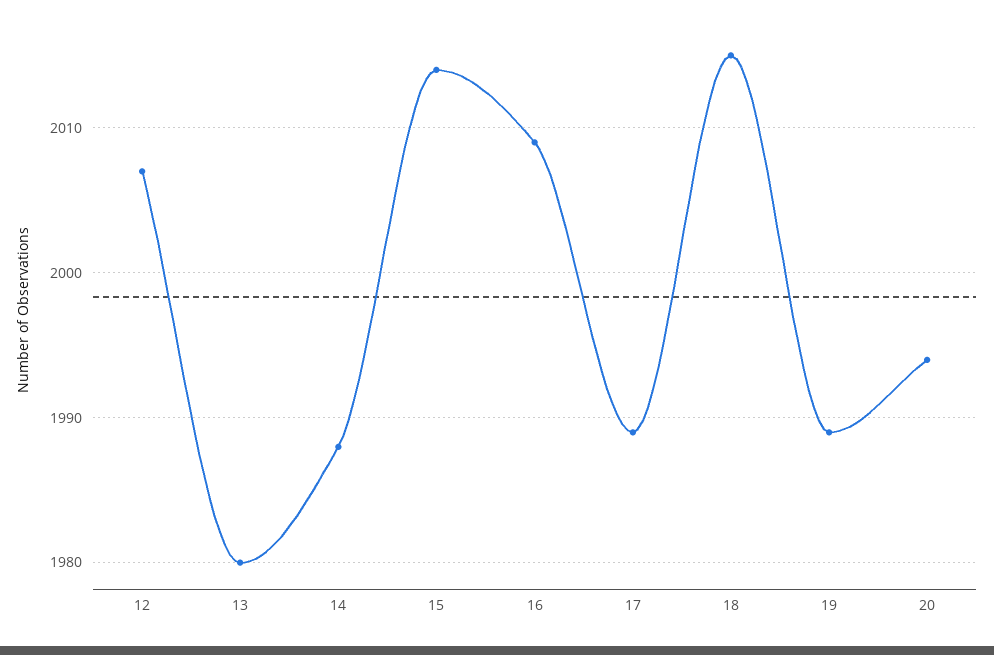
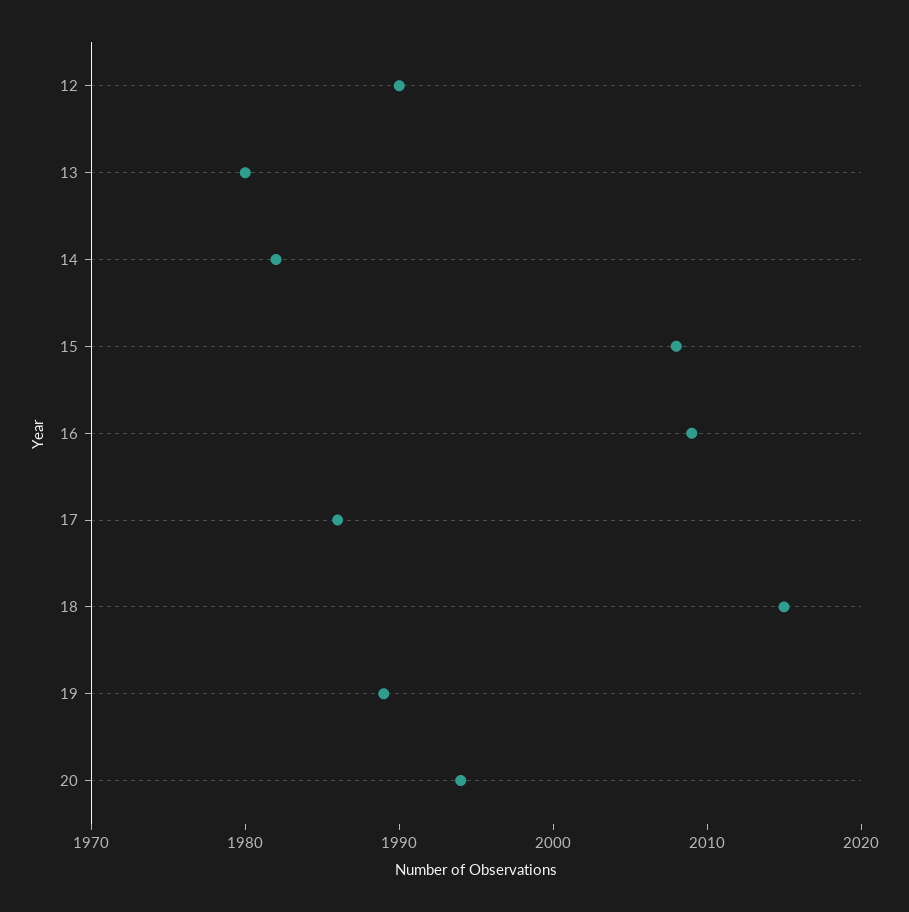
12: 2007 -> 1990
14: 1988 -> 1982
15: 2014 -> 2008
17: 1989 -> 1986

